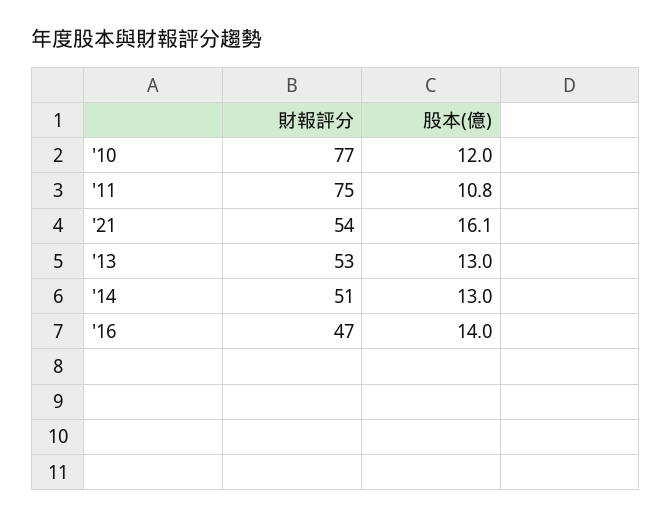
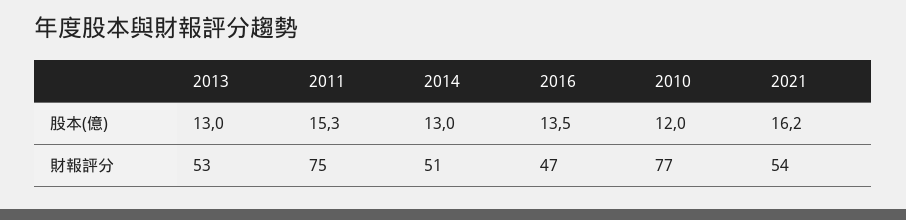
股本(億), '11: 10.8 -> 15.3
股本(億), '21: 16.1 -> 16.2
股本(億), '16: 14 -> 13.5

